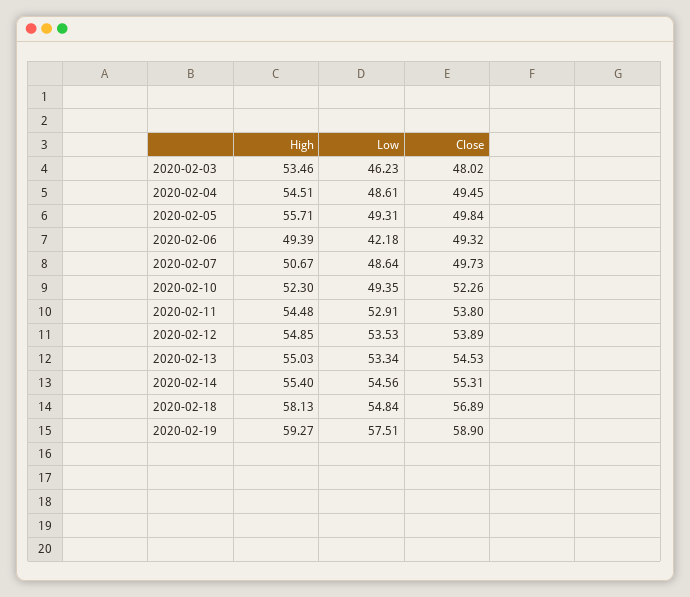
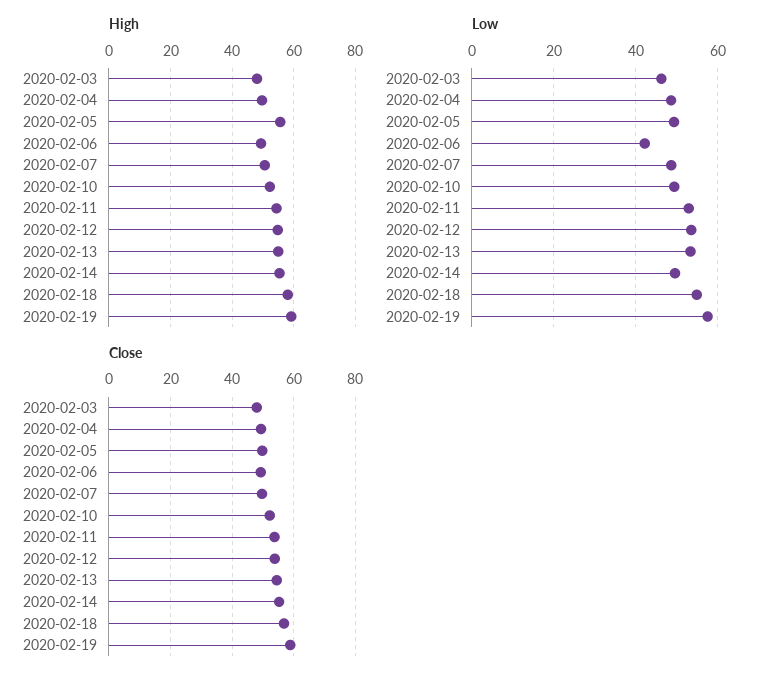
High, 2020-02-03: 53.46 -> 48
High, 2020-02-04: 54.51 -> 50
Low, 2020-02-14: 54.56 -> 50

